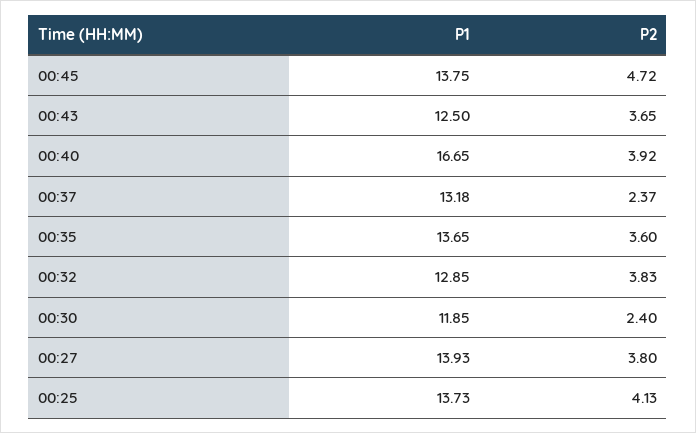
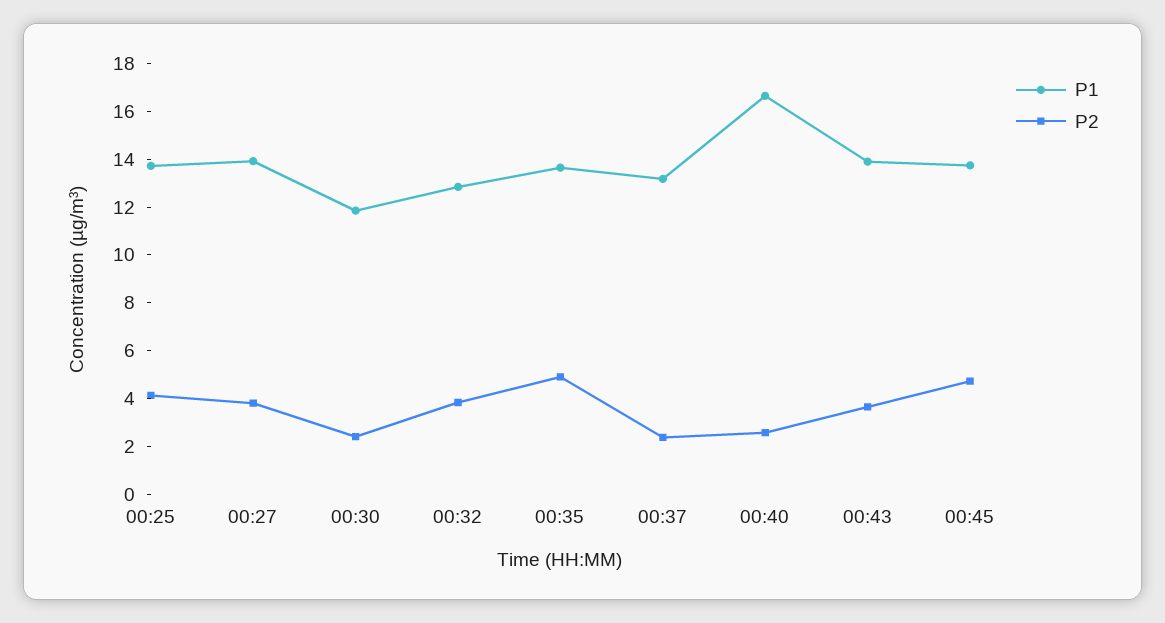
P1, 00:43: 12.5 -> 14
P2, 00:40: 3.92 -> 2.5
P2, 00:35: 3.6 -> 5

